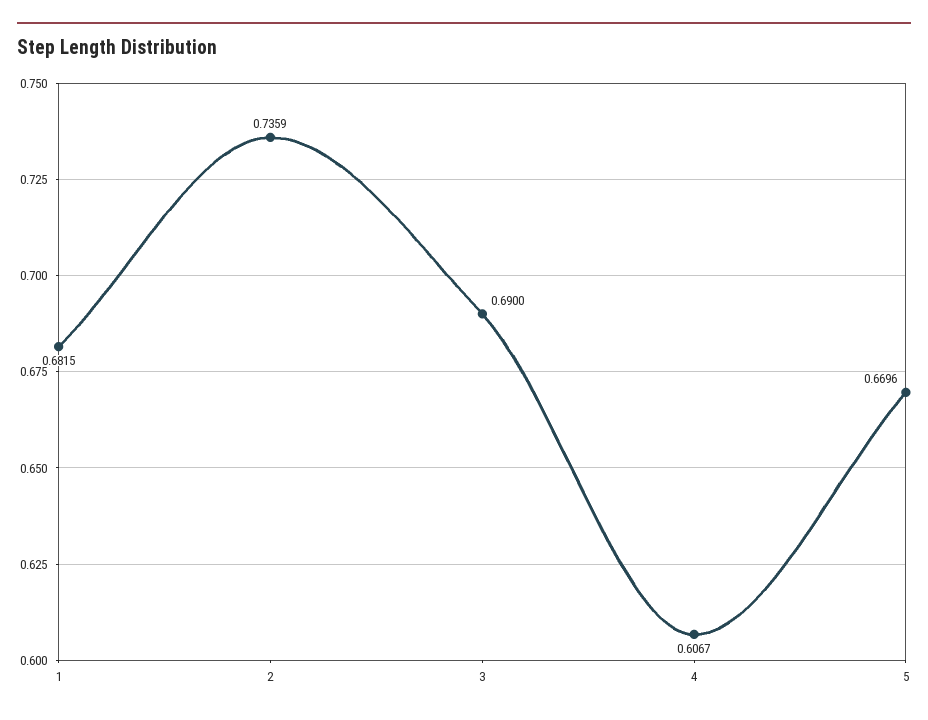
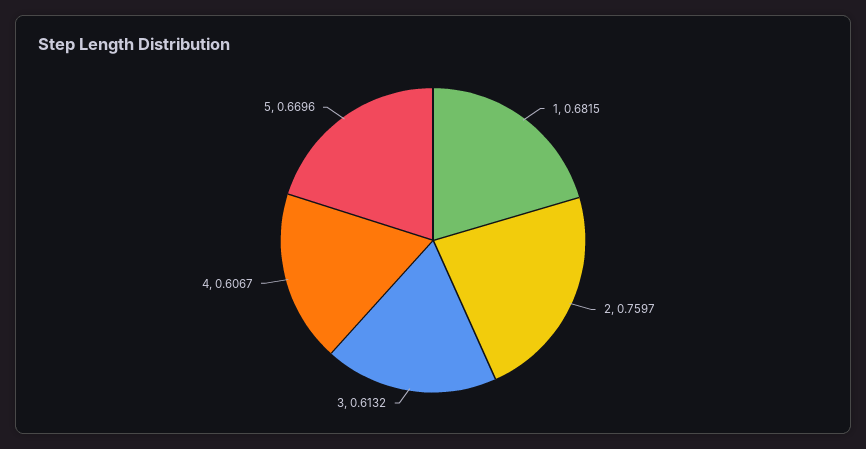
2: 0.7359 -> 0.7597
3: 0.69 -> 0.6132

